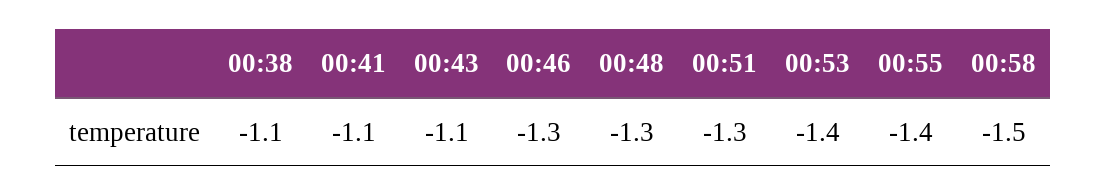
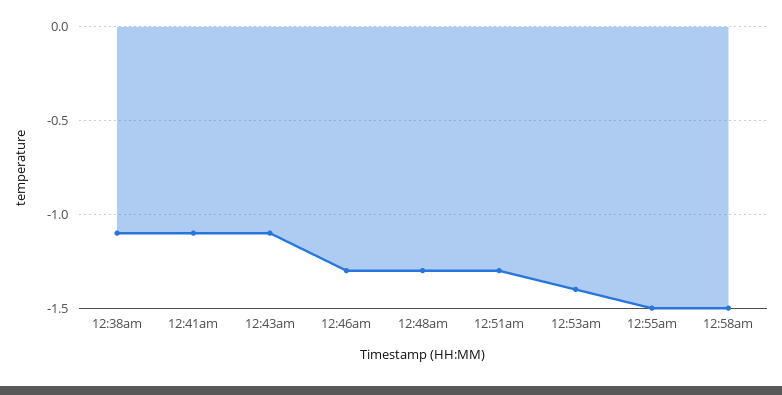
00:55: -1.4 -> -1.5

